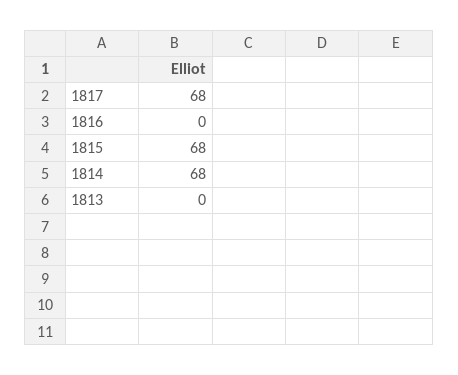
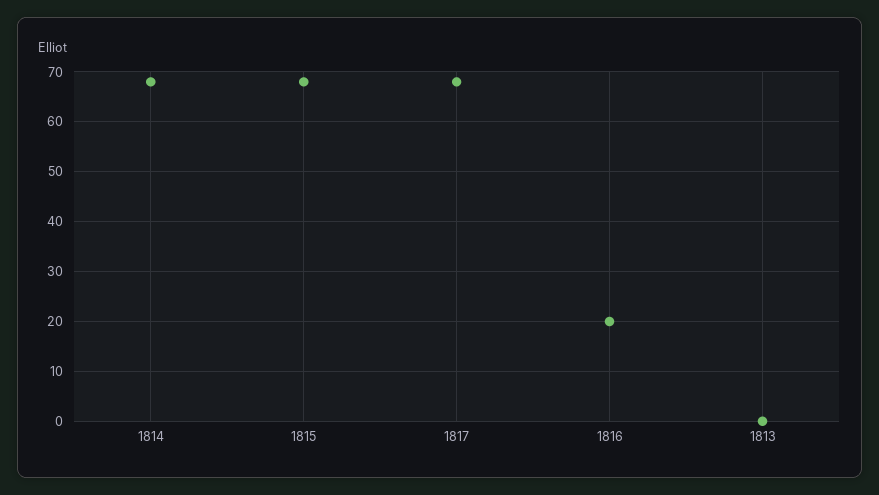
1816: 0 -> 20

